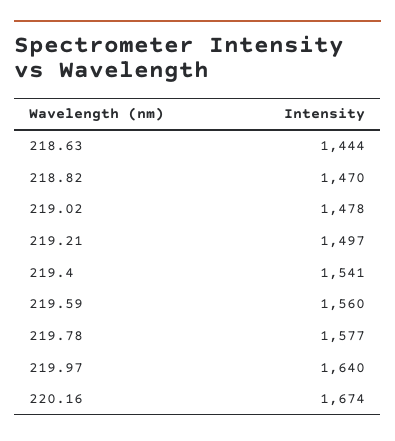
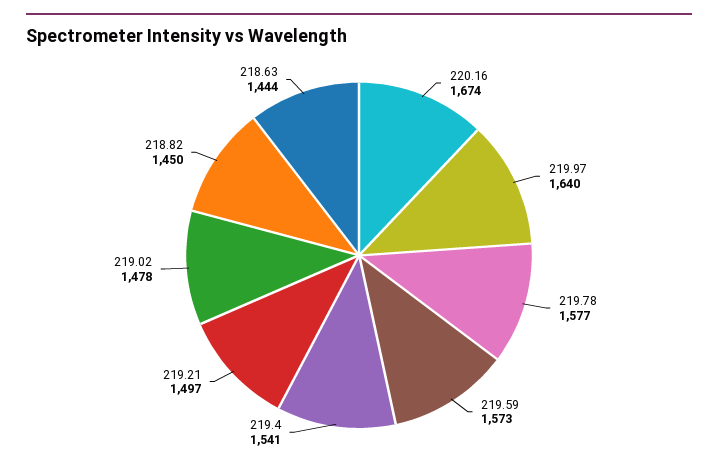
218.82: 1470 -> 1450
219.59: 1560 -> 1573

